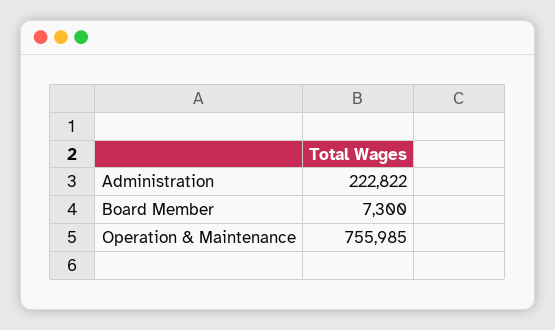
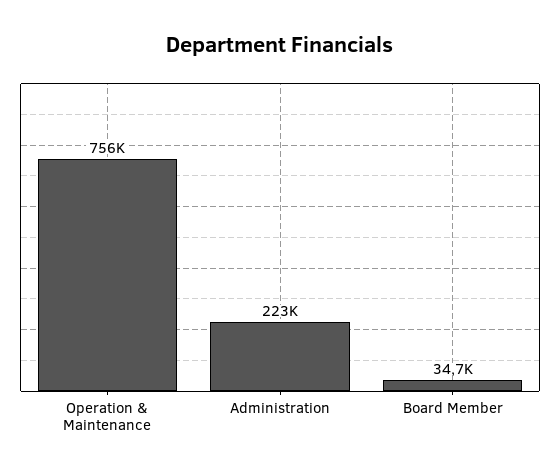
Board Member: 7300 -> 34700

